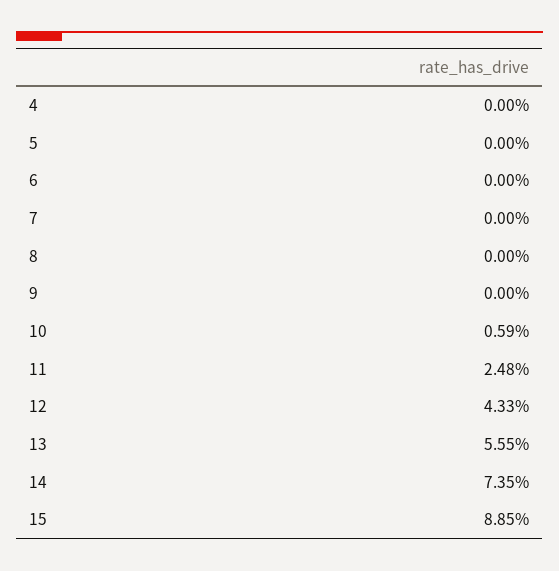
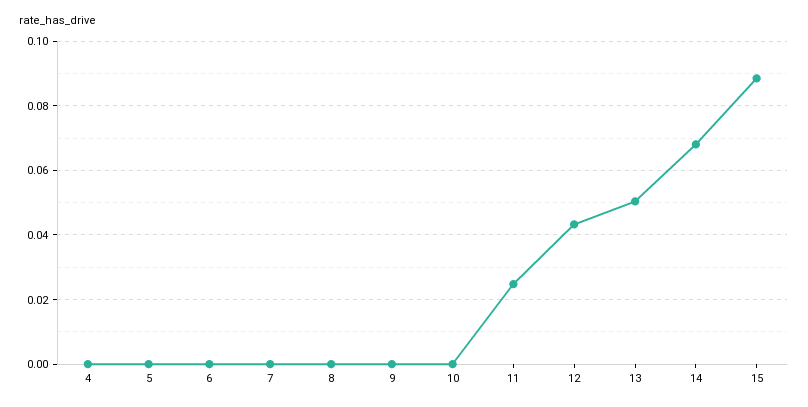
10: 0.0059 -> 0
13: 0.0555 -> 0.05
14: 0.0735 -> 0.068

